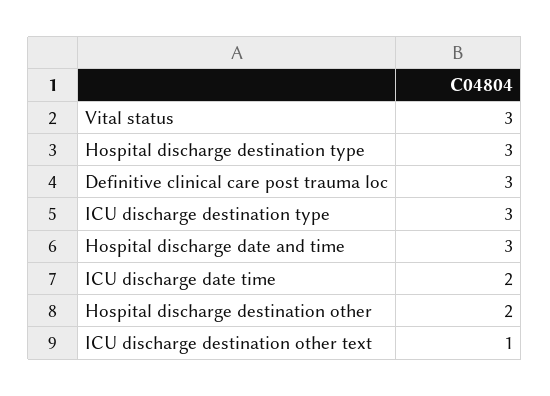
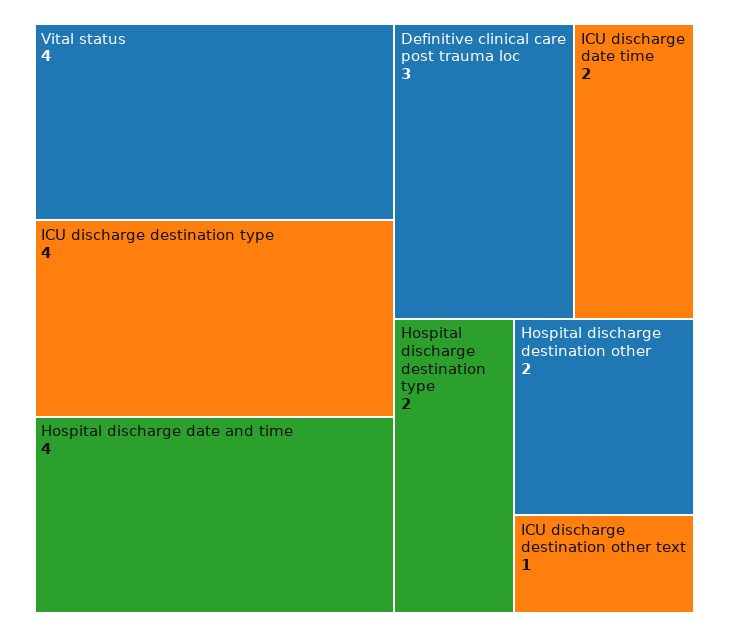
Vital status: 3 -> 4
Hospital discharge destination type: 3 -> 2
ICU discharge destination type: 3 -> 4
Hospital discharge date and time: 3 -> 4

